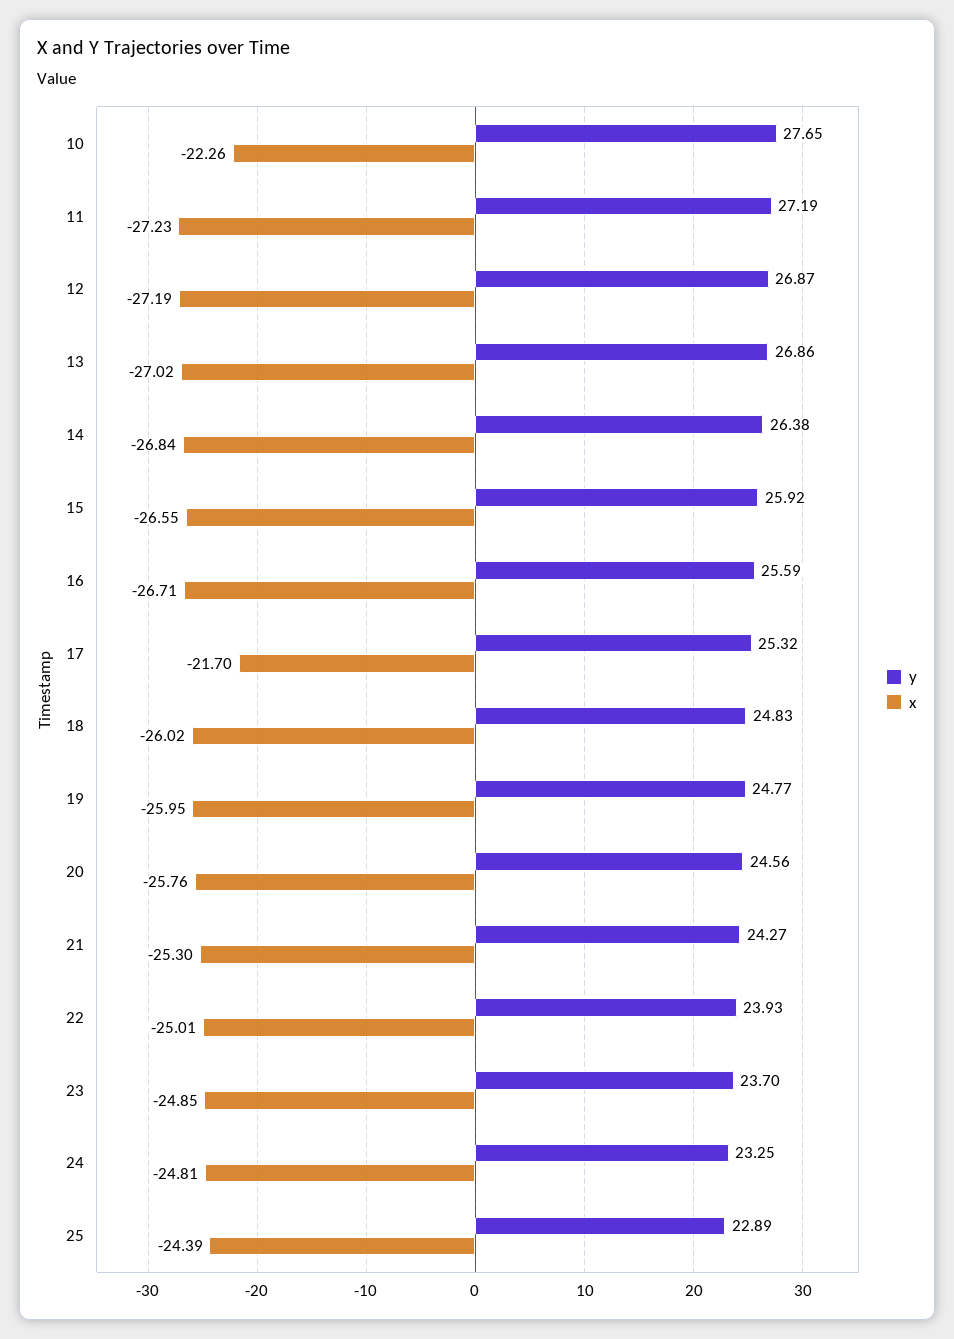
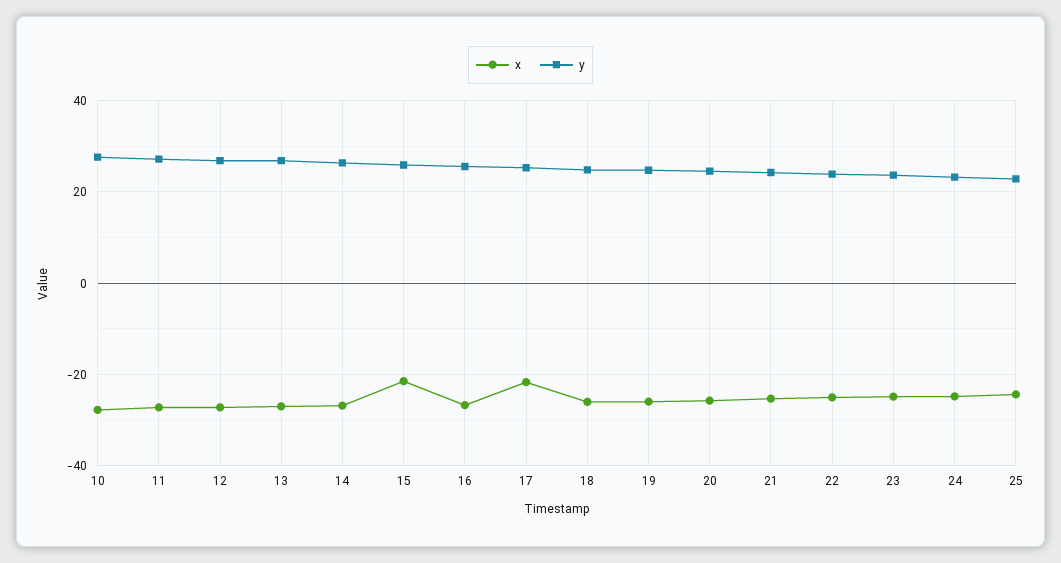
x, 10: -22.26 -> -28
x, 15: -26.55 -> -22

